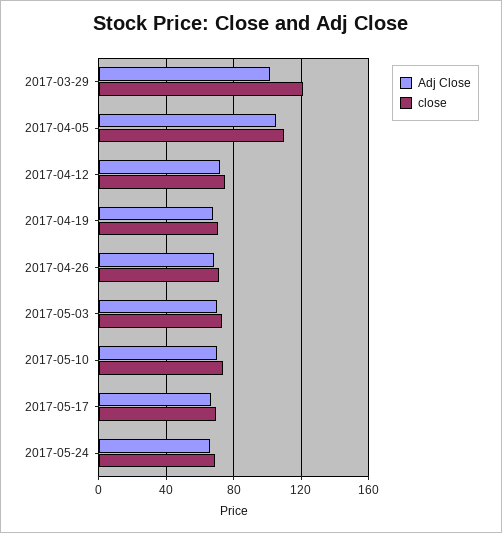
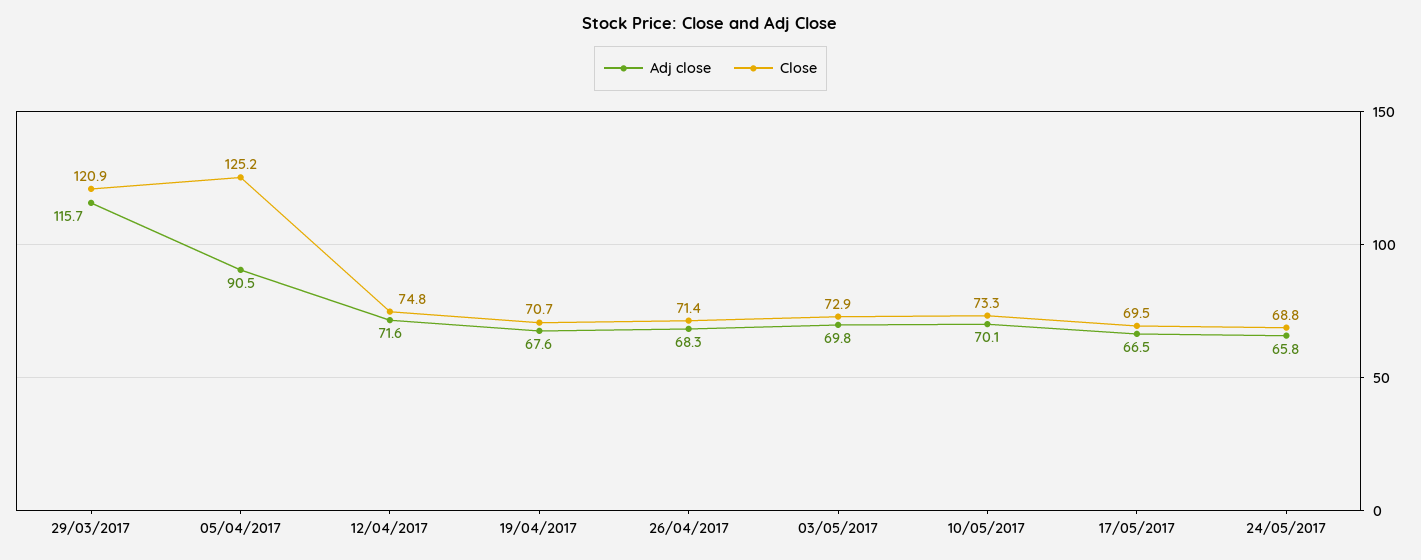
Adj Close, 2017-03-29: 100 -> 115.7
Adj Close, 2017-04-05: 105 -> 90.5
close, 2017-04-05: 110 -> 125.2

